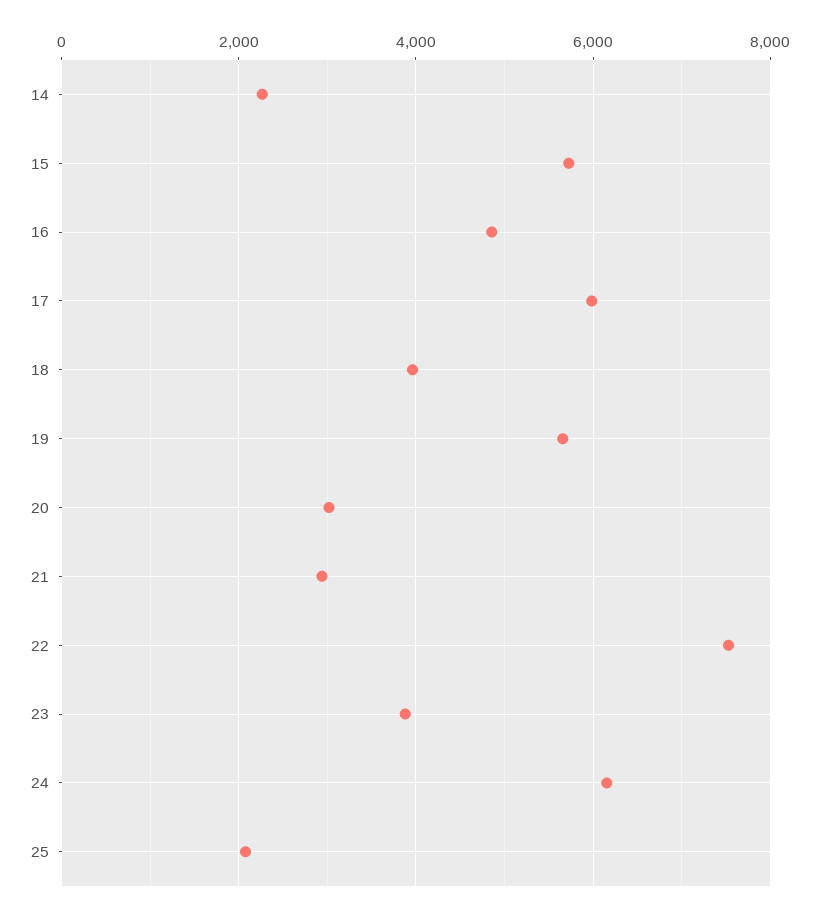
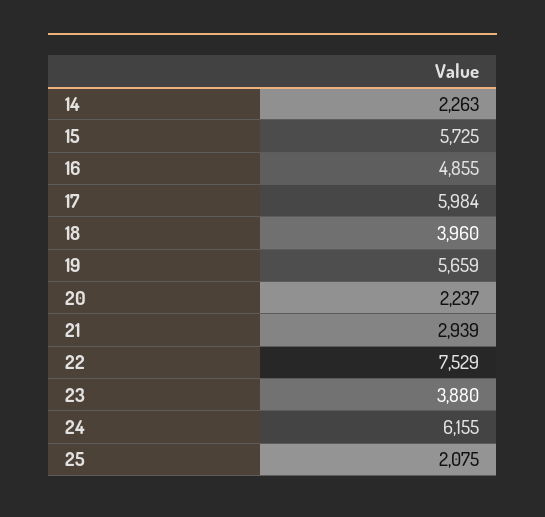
20: 3000 -> 2237

